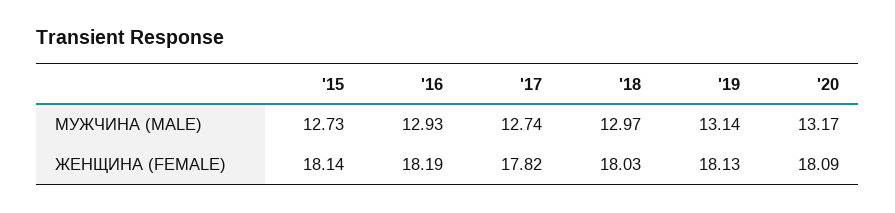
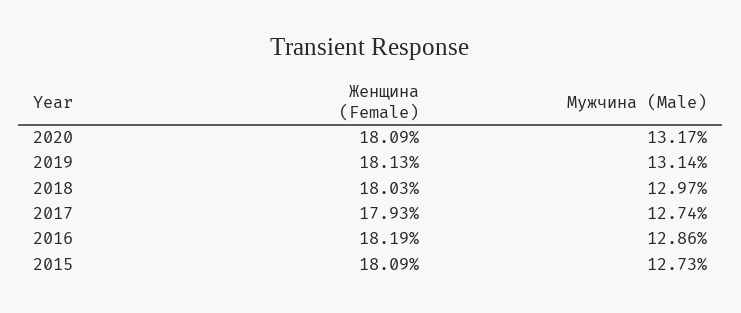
'16, МУЖЧИНА (MALE): 12.93 -> 12.86
'15, ЖЕНЩИНА (FEMALE): 18.14 -> 18.09
'17, ЖЕНЩИНА (FEMALE): 17.82 -> 17.93

